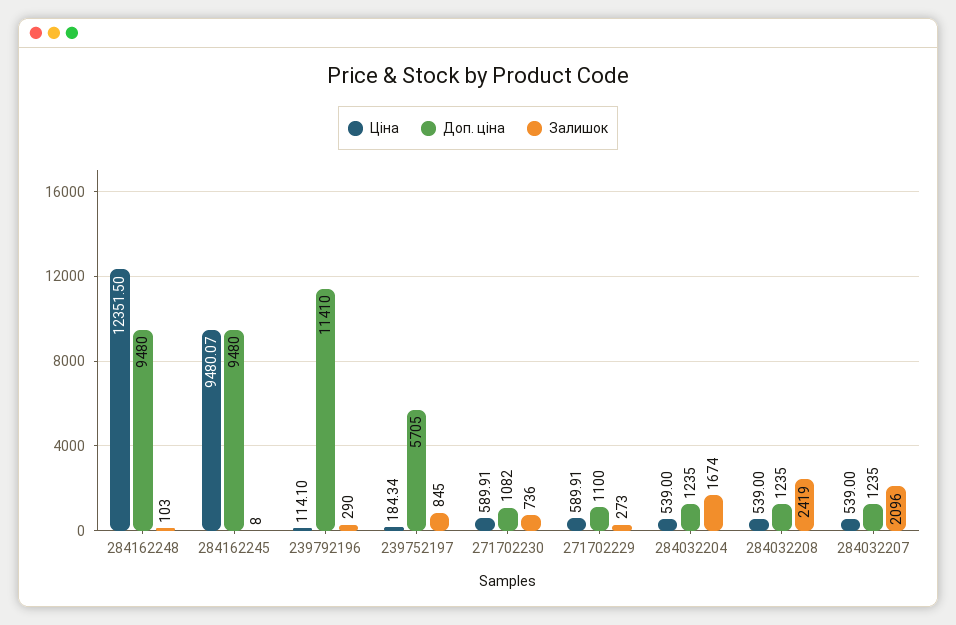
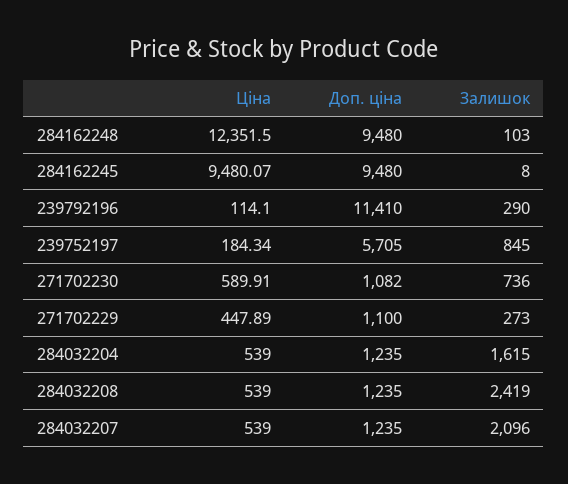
Ціна, 271702229: 589.91 -> 447.89
Залишок, 284032204: 1674 -> 1615

